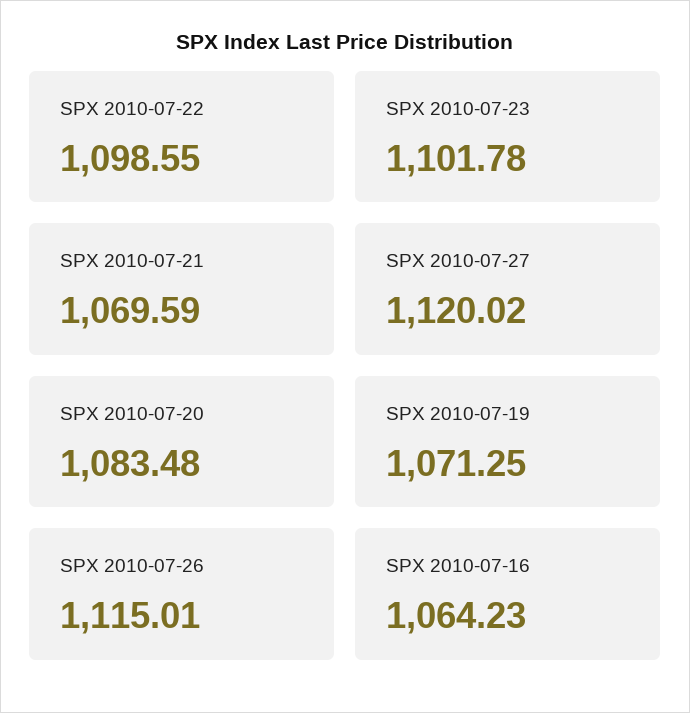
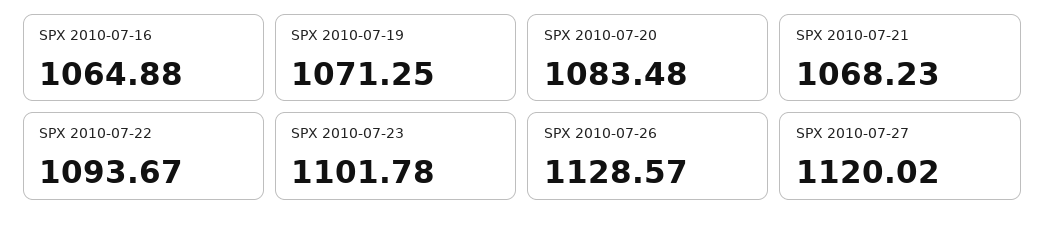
SPX 2010-07-22: 1098.55 -> 1093.67
SPX 2010-07-21: 1069.59 -> 1068.23
SPX 2010-07-26: 1115.01 -> 1128.57
SPX 2010-07-16: 1064.23 -> 1064.88

